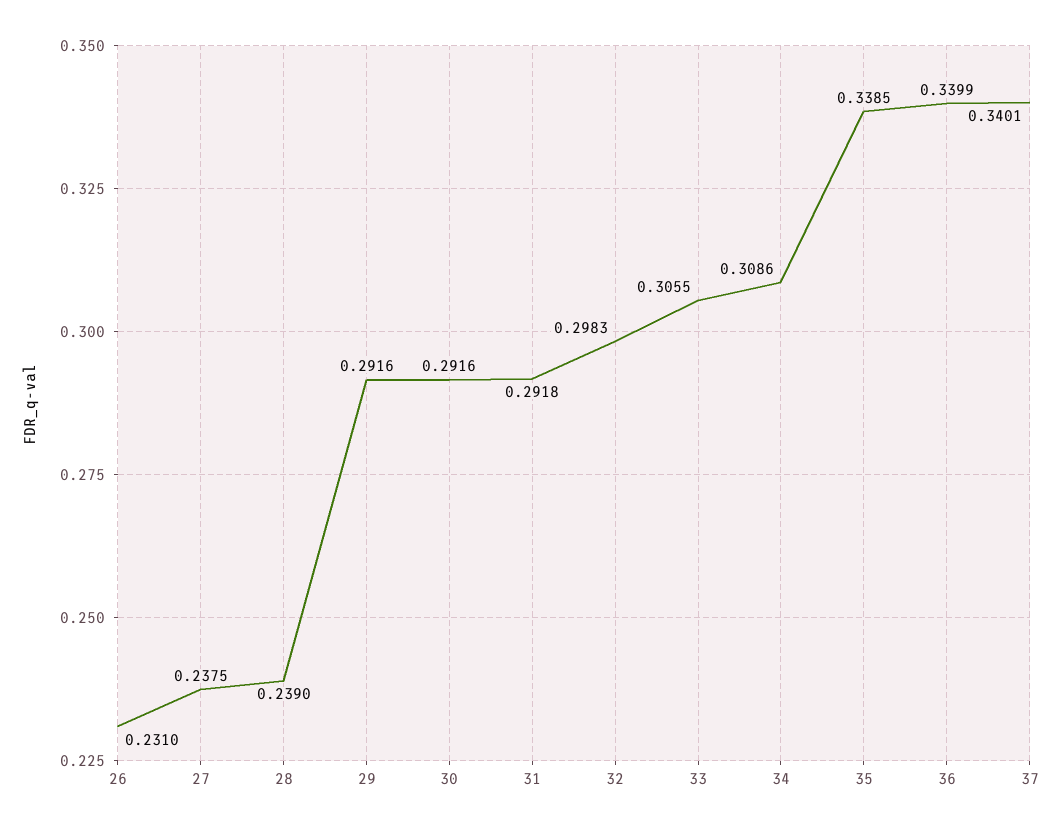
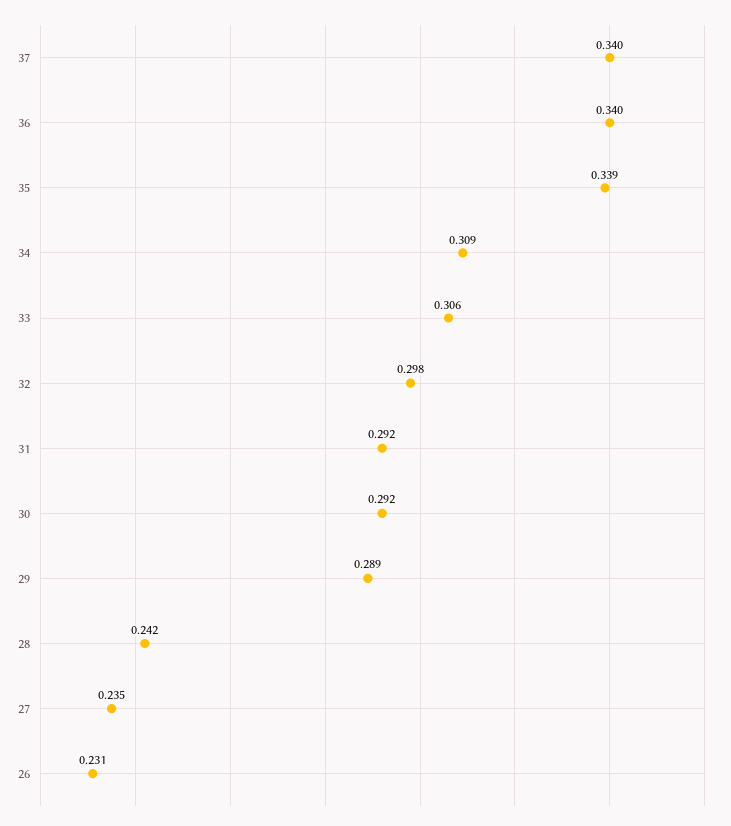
27: 0.2375 -> 0.235
28: 0.239 -> 0.242
29: 0.2916 -> 0.289

